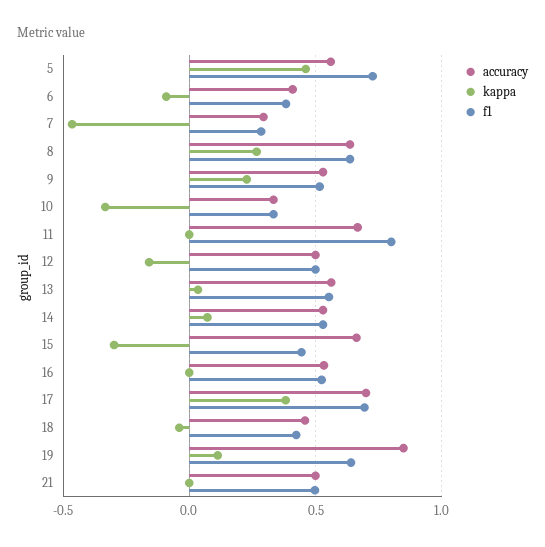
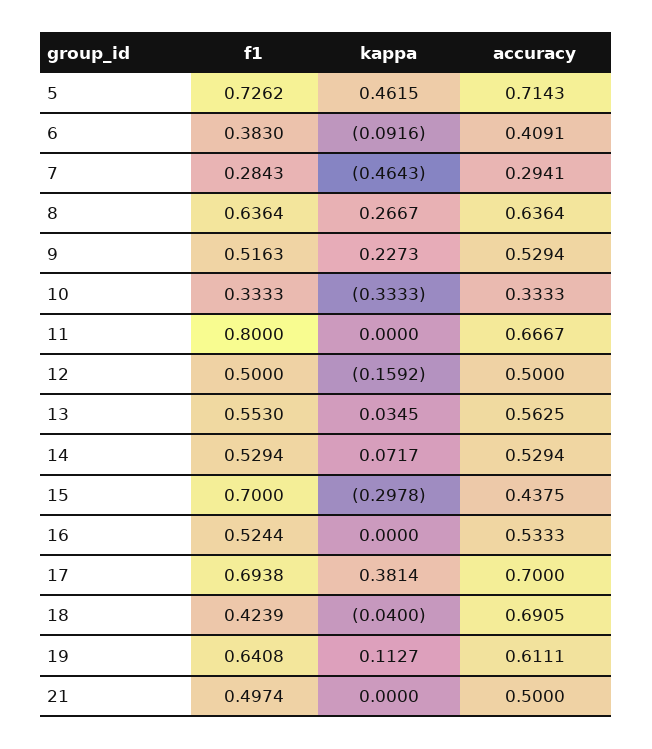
accuracy, 5: 0.55 -> 0.7143
accuracy, 15: 0.65 -> 0.4375
f1, 15: 0.45 -> 0.7
accuracy, 18: 0.45 -> 0.6905
accuracy, 19: 0.85 -> 0.6111

